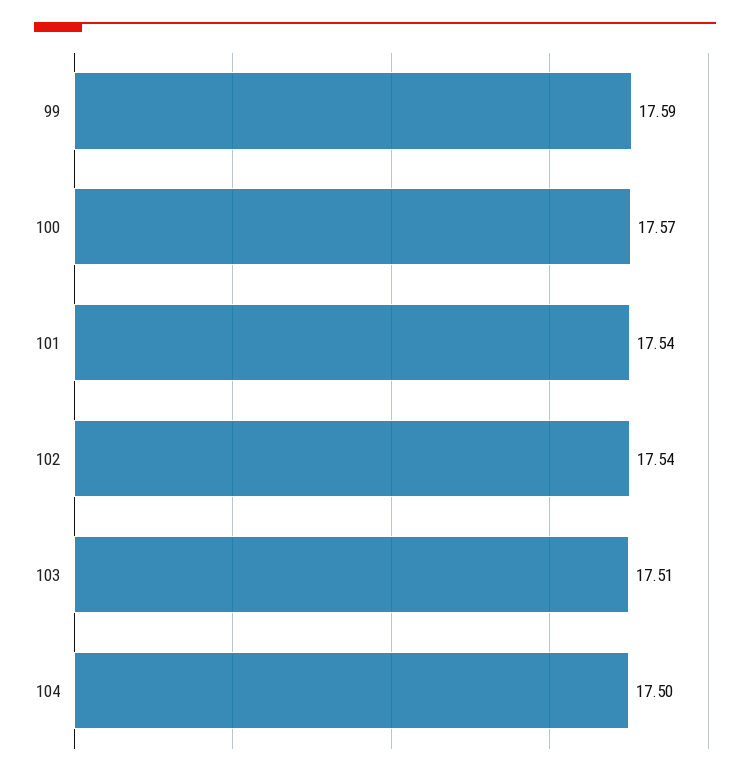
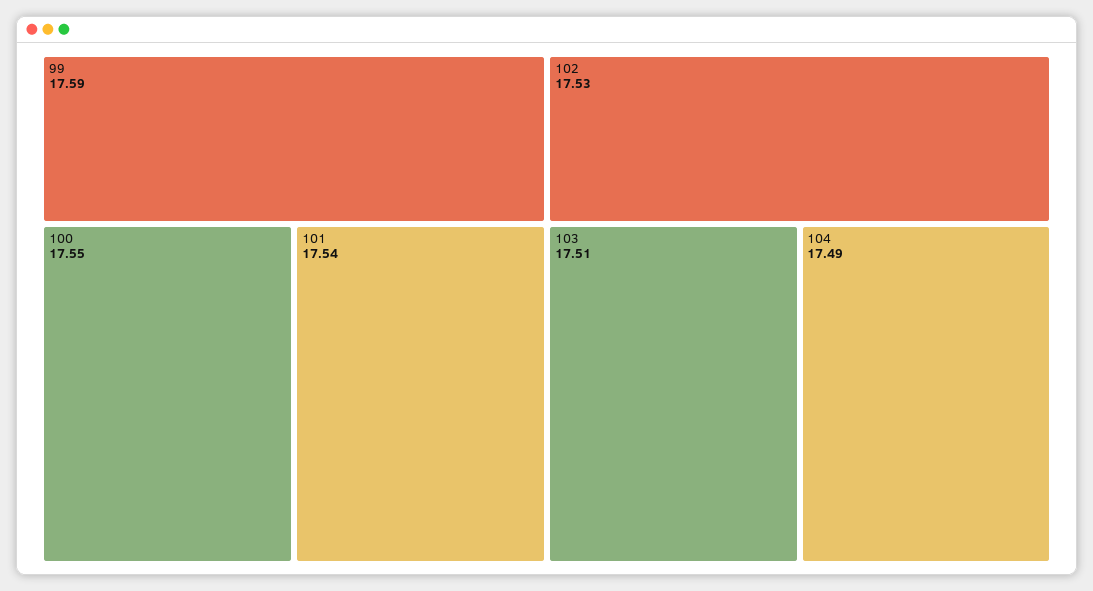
100: 17.57 -> 17.55
102: 17.54 -> 17.53
104: 17.5 -> 17.49

